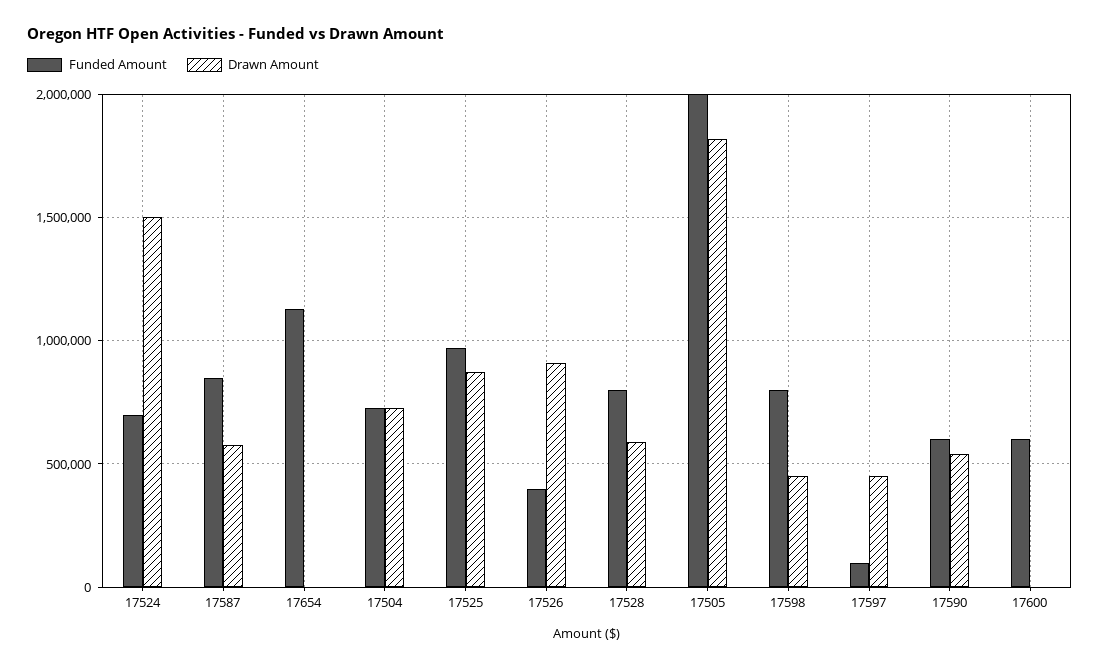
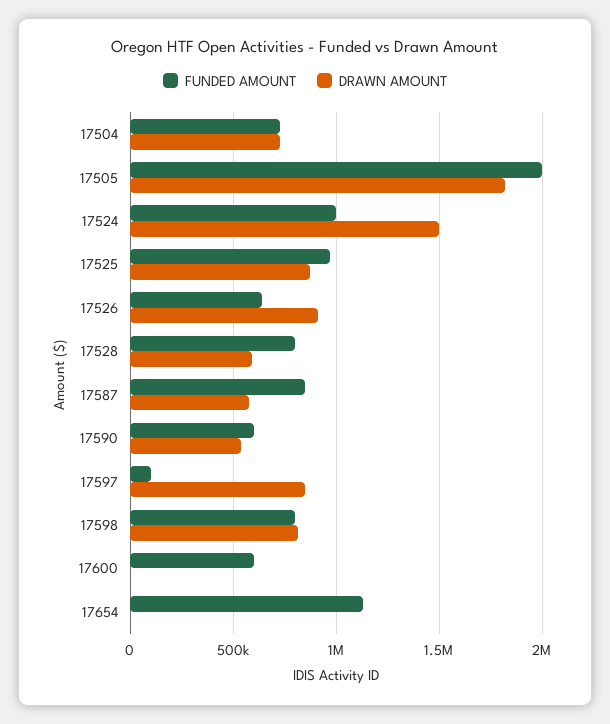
Funded Amount, 17524: 700000 -> 1000000
Funded Amount, 17526: 400000 -> 650000
Drawn Amount, 17598: 450000 -> 800000
Drawn Amount, 17597: 450000 -> 850000

